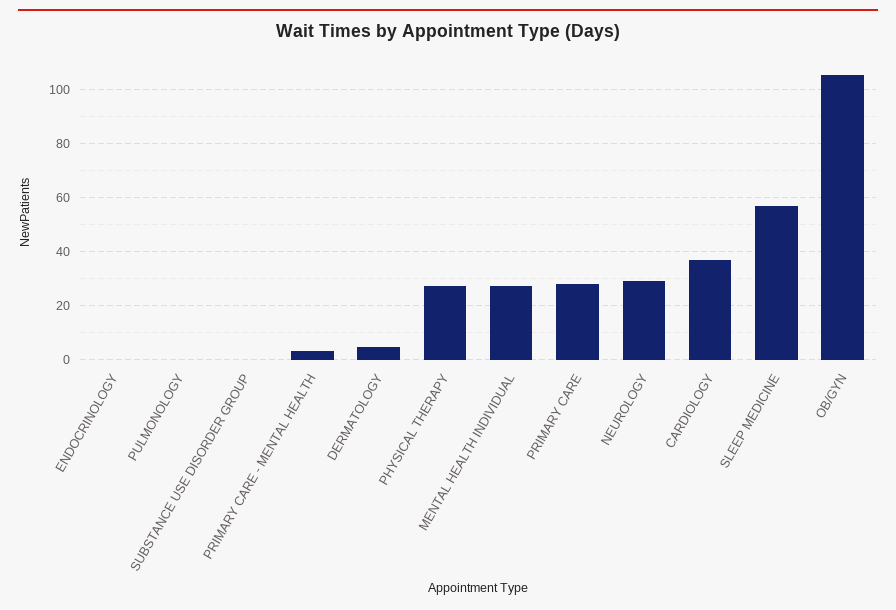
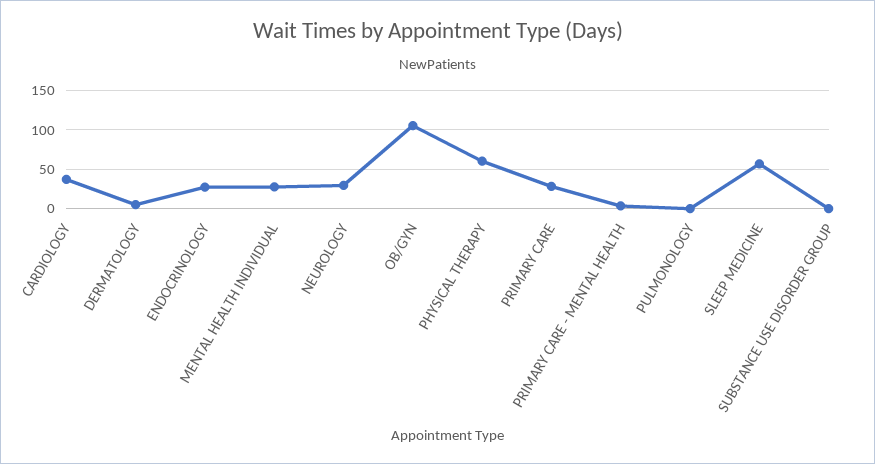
ENDOCRINOLOGY: 0 -> 30
PHYSICAL THERAPY: 27.5 -> 60

